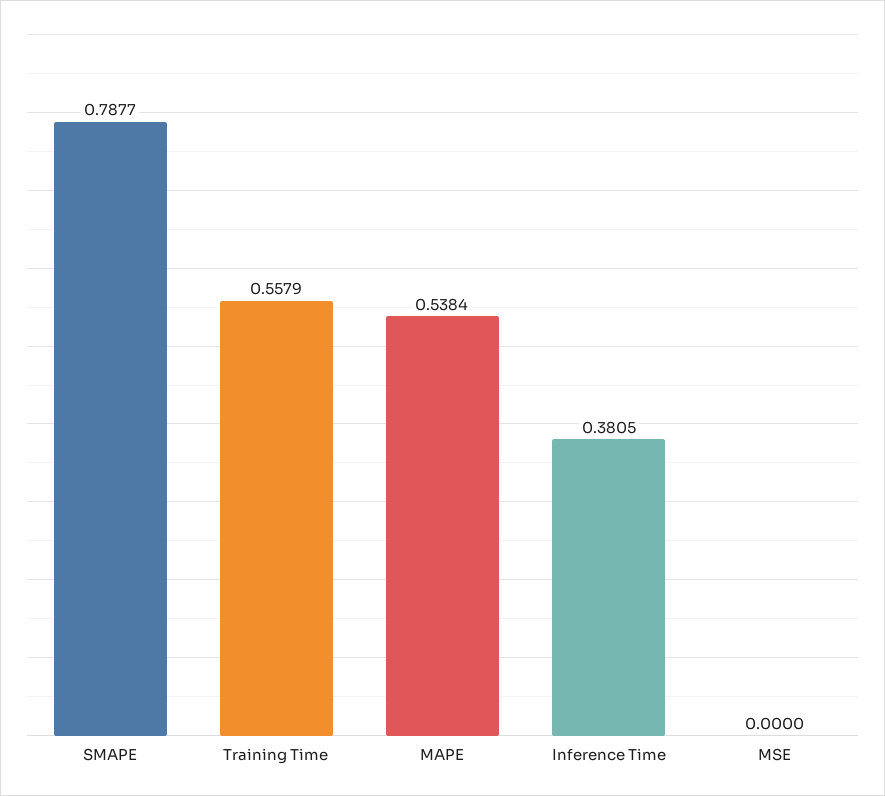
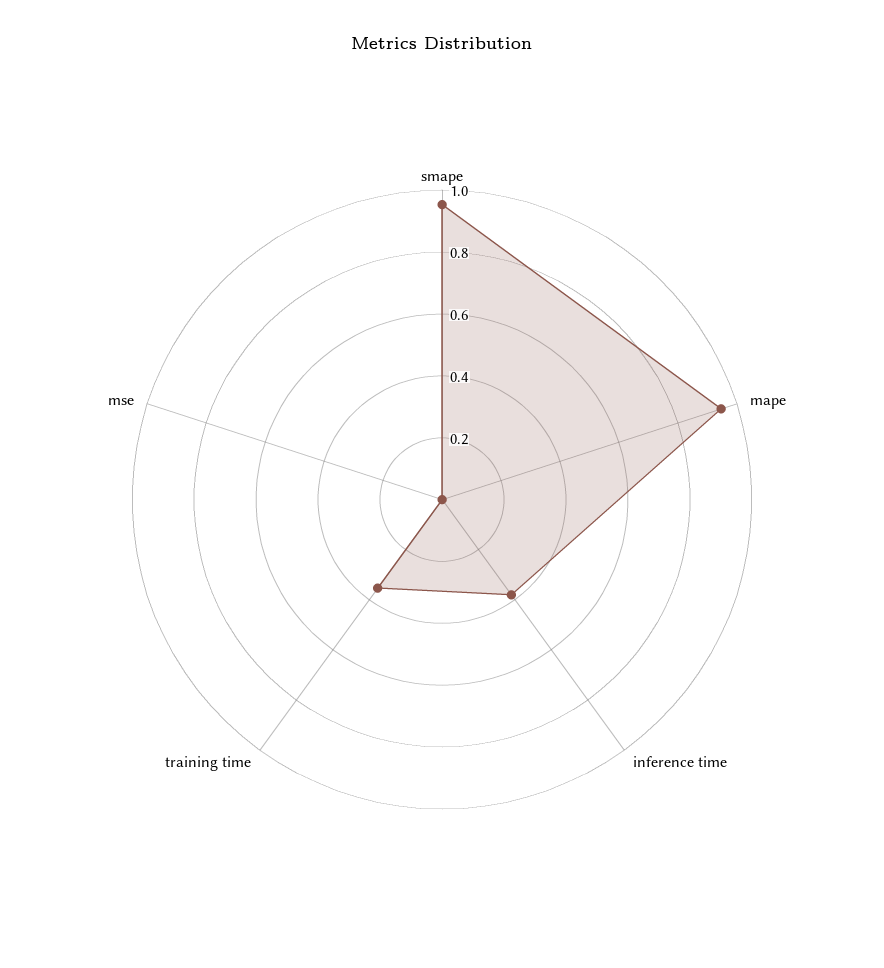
SMAPE: 0.7877 -> 0.95
Training Time: 0.5579 -> 0.35
MAPE: 0.5384 -> 0.95

